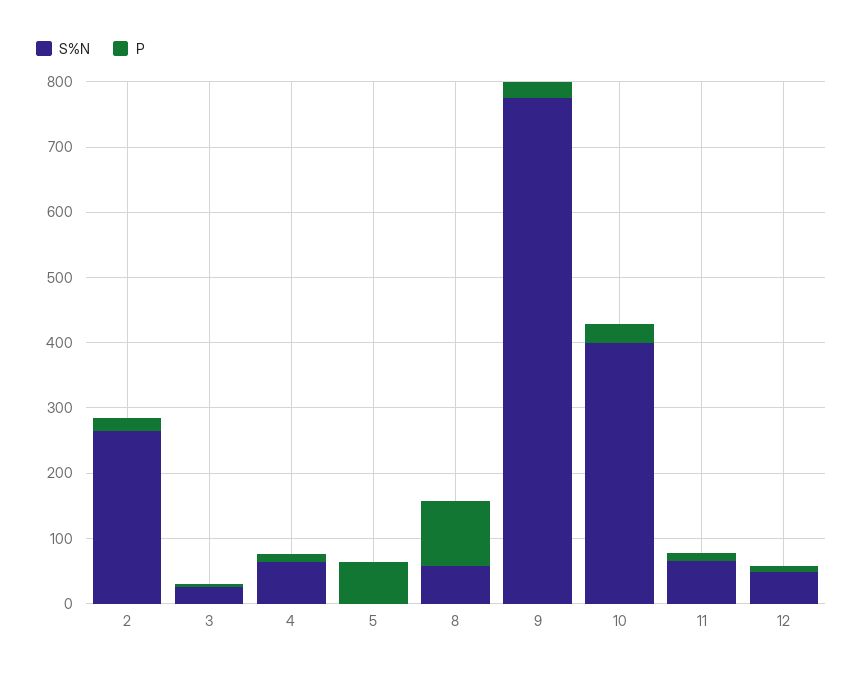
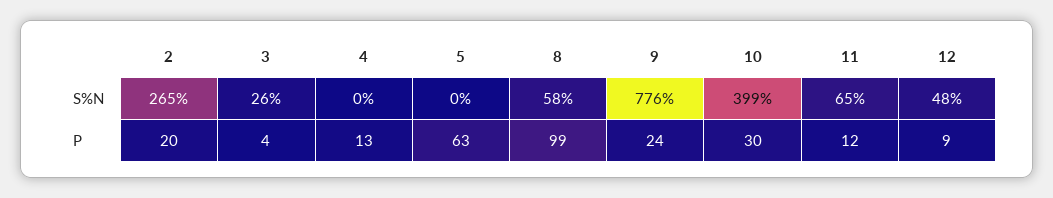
S%N, 4: 60 -> 0

